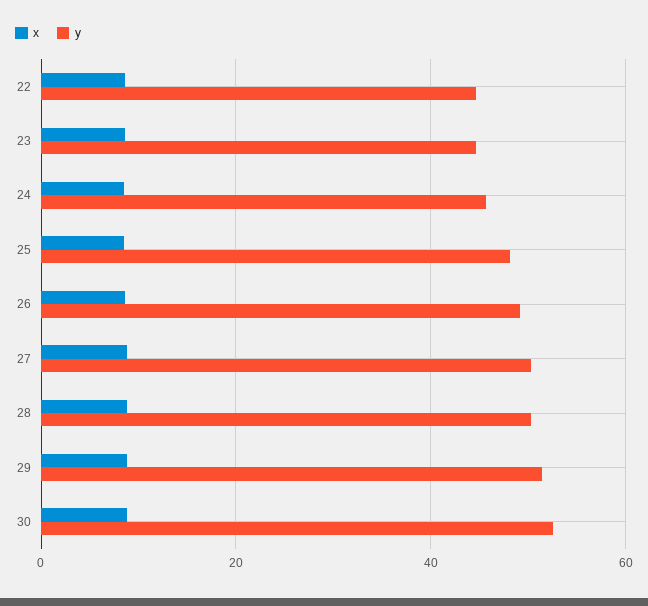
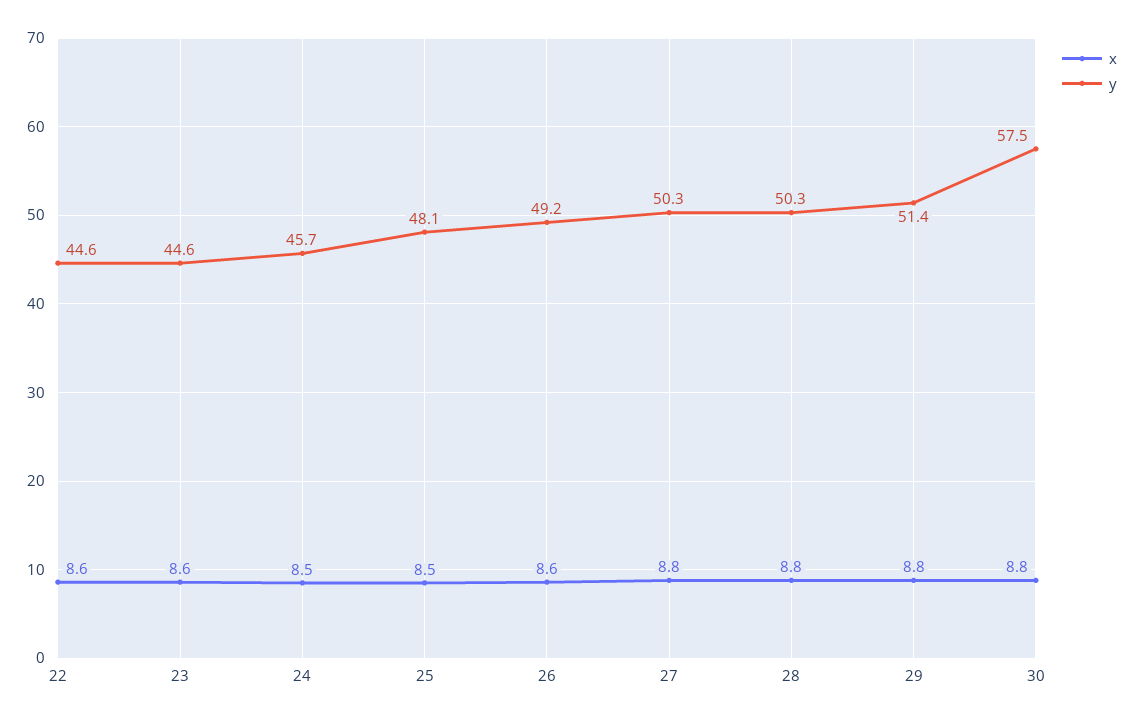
y, 30: 52 -> 57.5

